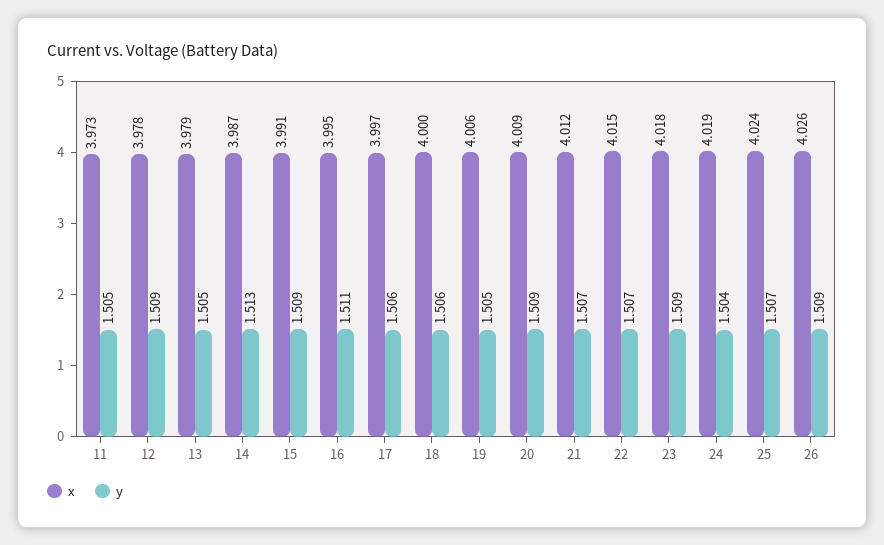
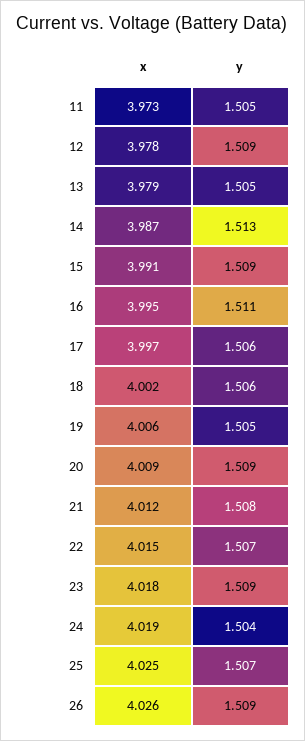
x, 18: 4 -> 4.002
y, 21: 1.507 -> 1.508
x, 25: 4.024 -> 4.025

